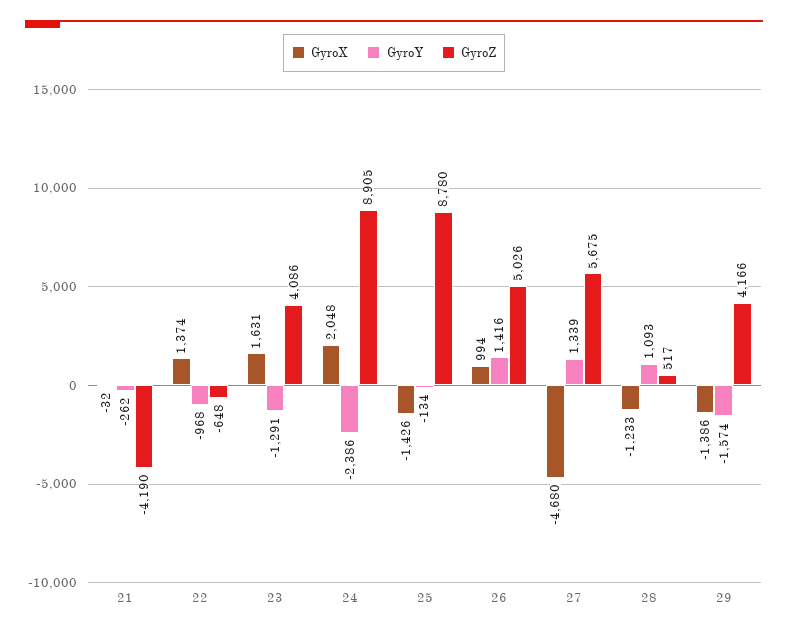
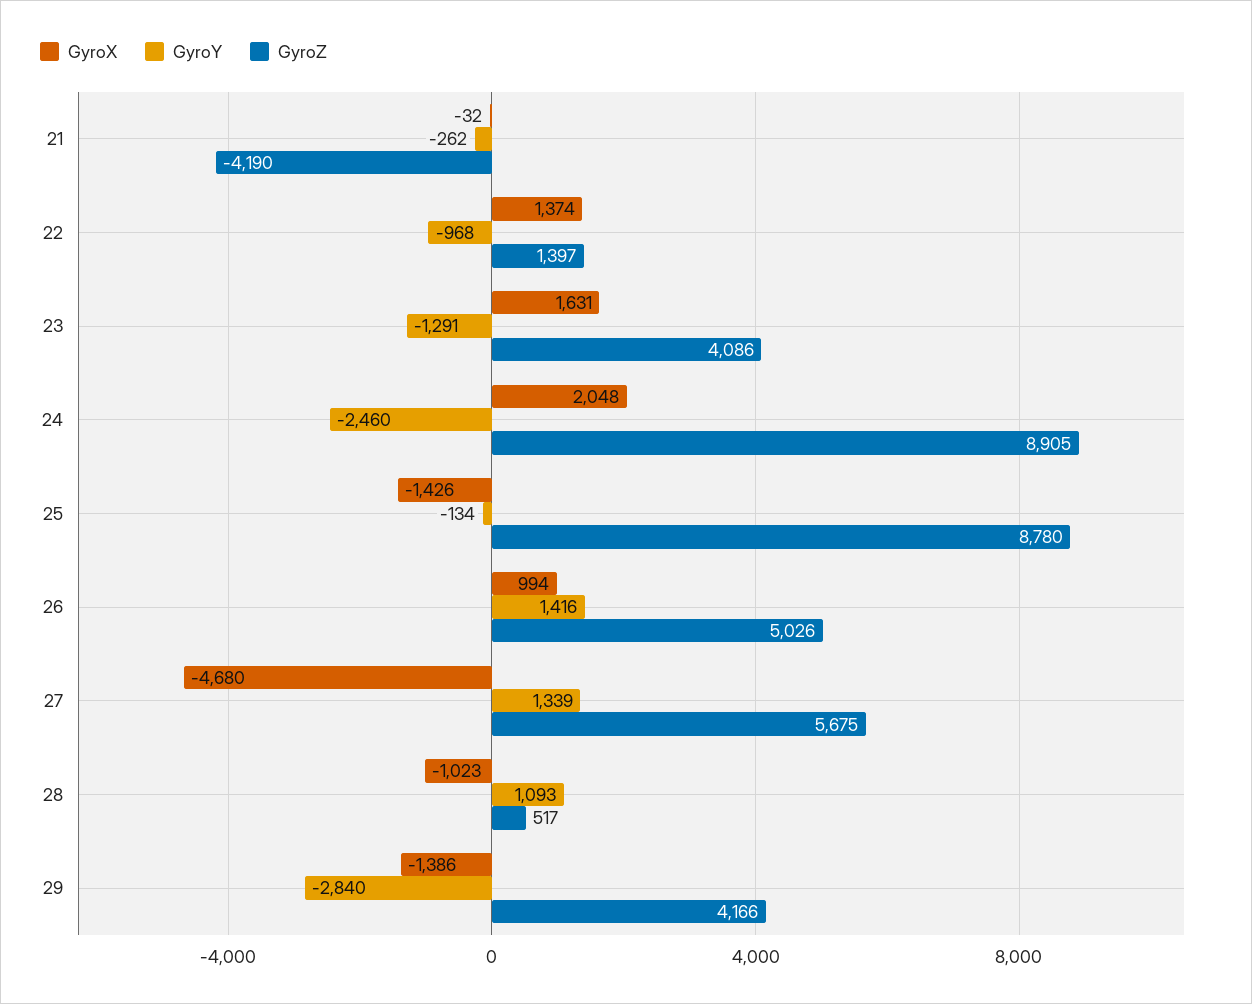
GyroZ, 22: -648 -> 1397
GyroY, 24: -2386 -> -2460
GyroX, 28: -1233 -> -1023
GyroY, 29: -1574 -> -2840

